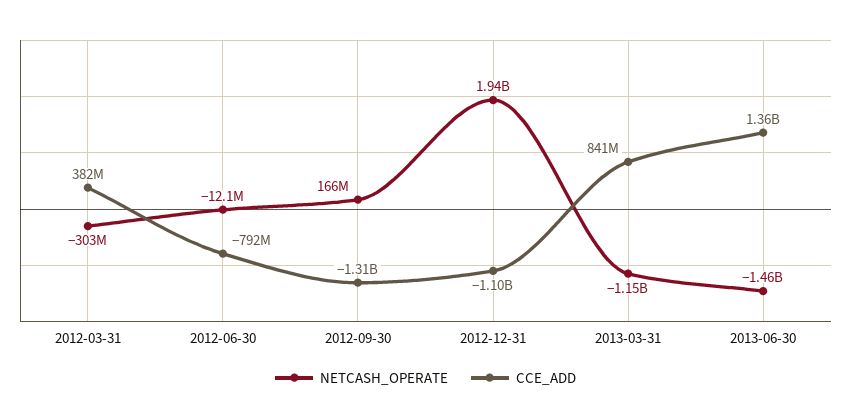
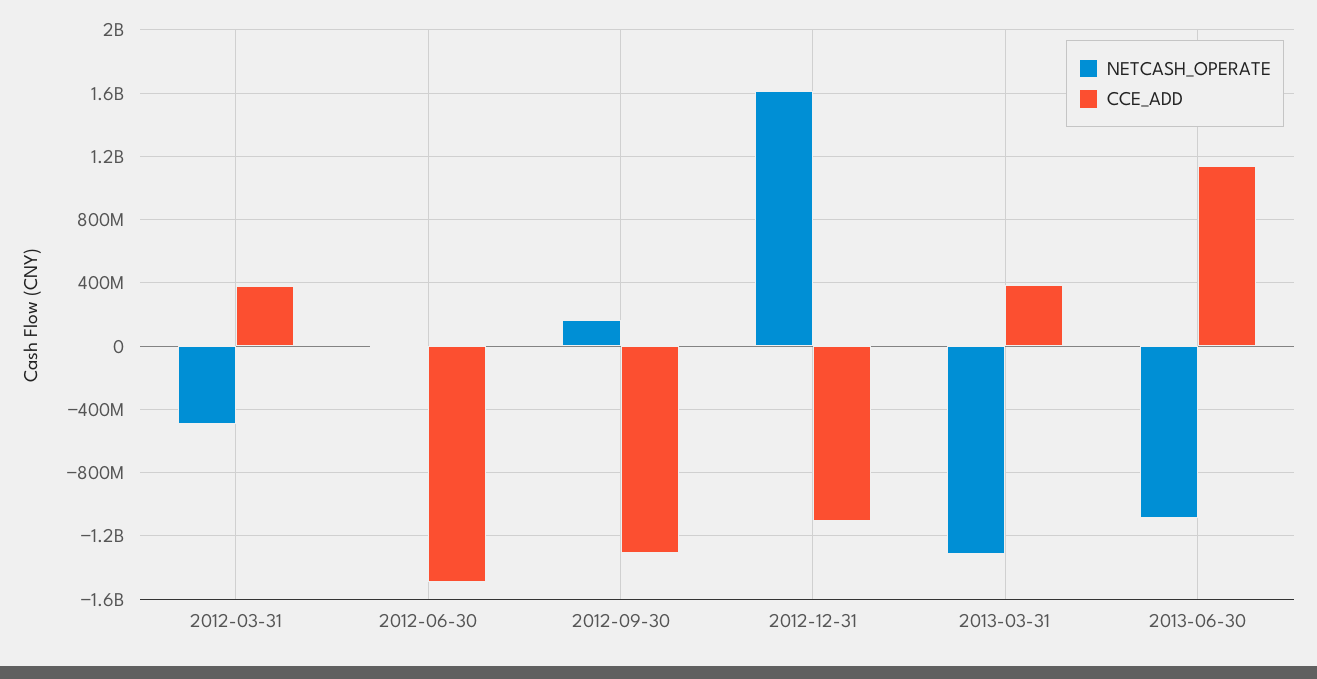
NETCASH_OPERATE, 2012-03-31: -303000000 -> -500000000
CCE_ADD, 2012-06-30: -792000000 -> -1500000000
NETCASH_OPERATE, 2012-12-31: 1940000000 -> 1600000000
NETCASH_OPERATE, 2013-03-31: -1150000000 -> -1300000000
CCE_ADD, 2013-03-31: 841000000 -> 400000000
NETCASH_OPERATE, 2013-06-30: -1460000000 -> -1100000000
CCE_ADD, 2013-06-30: 1360000000 -> 1150000000

